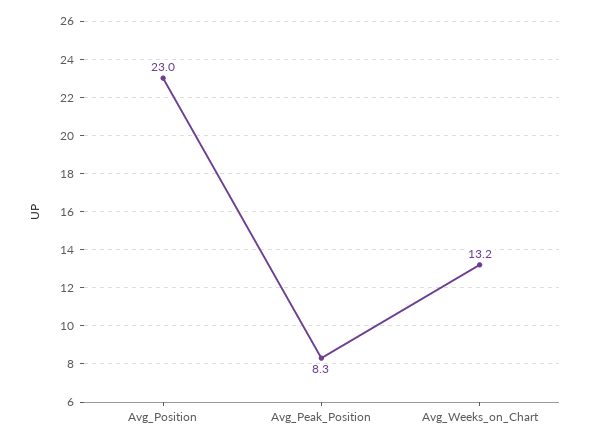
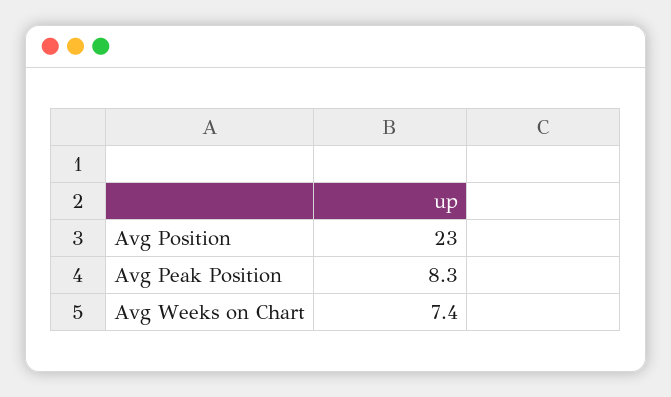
Avg_Weeks_on_Chart: 13.2 -> 7.4

